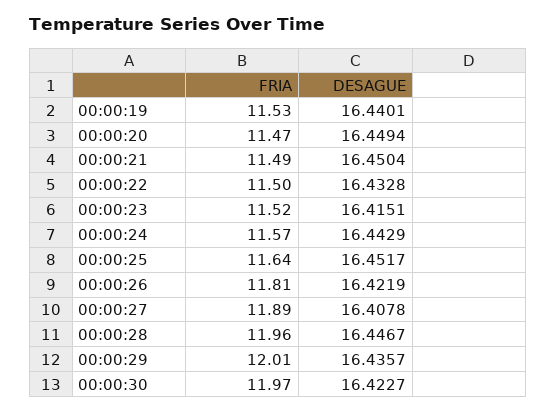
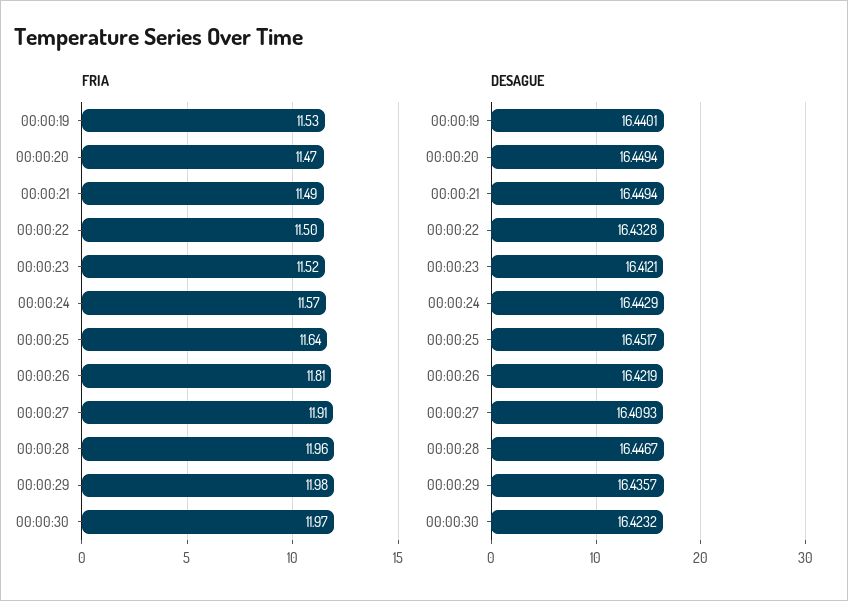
DESAGUE, 00:00:21: 16.4504 -> 16.4494
DESAGUE, 00:00:23: 16.4151 -> 16.4121
FRIA, 00:00:27: 11.89 -> 11.91
DESAGUE, 00:00:27: 16.4078 -> 16.4093
FRIA, 00:00:29: 12.01 -> 11.98
DESAGUE, 00:00:30: 16.4227 -> 16.4232

